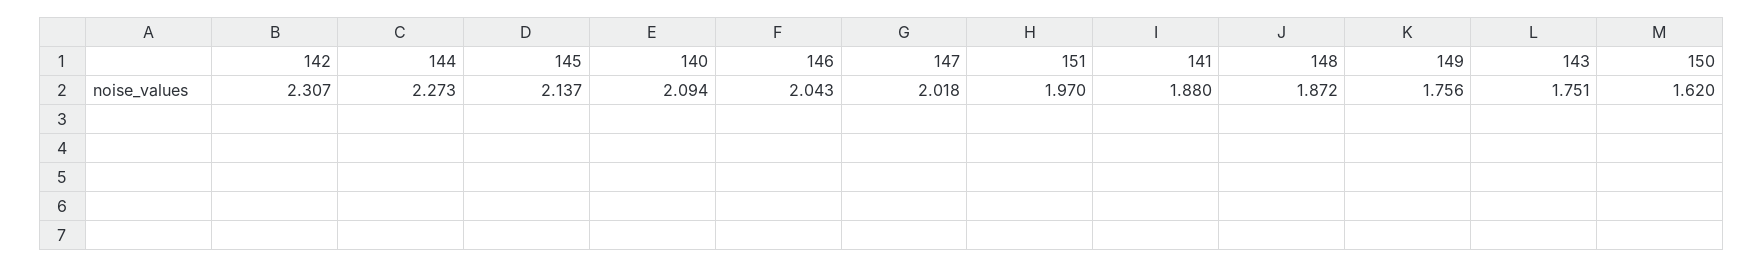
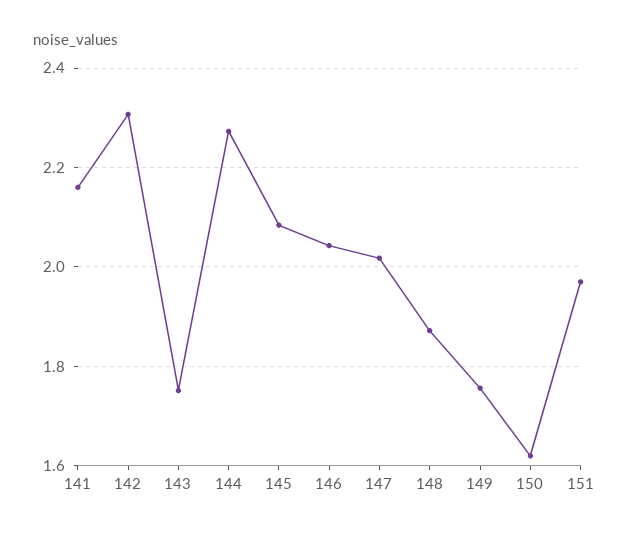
145: 2.137 -> 2.08
140: 2.094 -> none
141: 1.88 -> 2.16

